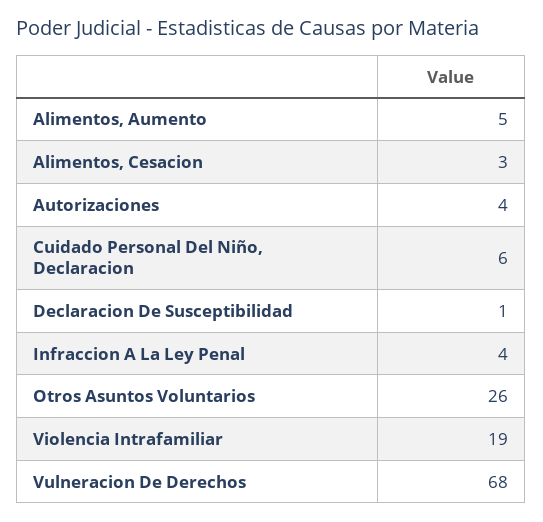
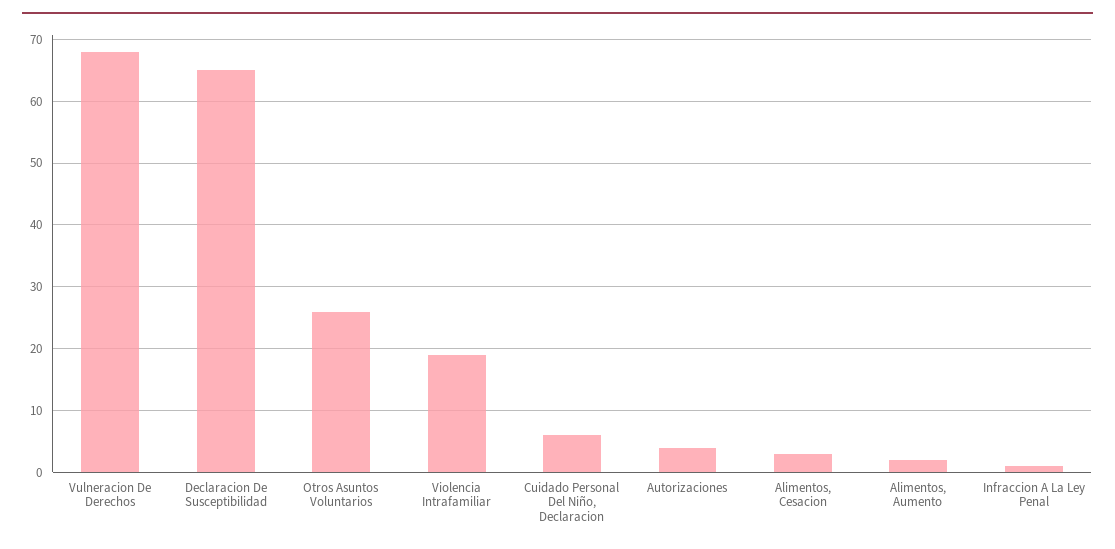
Alimentos, Aumento: 5 -> 2
Declaracion De Susceptibilidad: 1 -> 65
Infraccion A La Ley Penal: 4 -> 1

